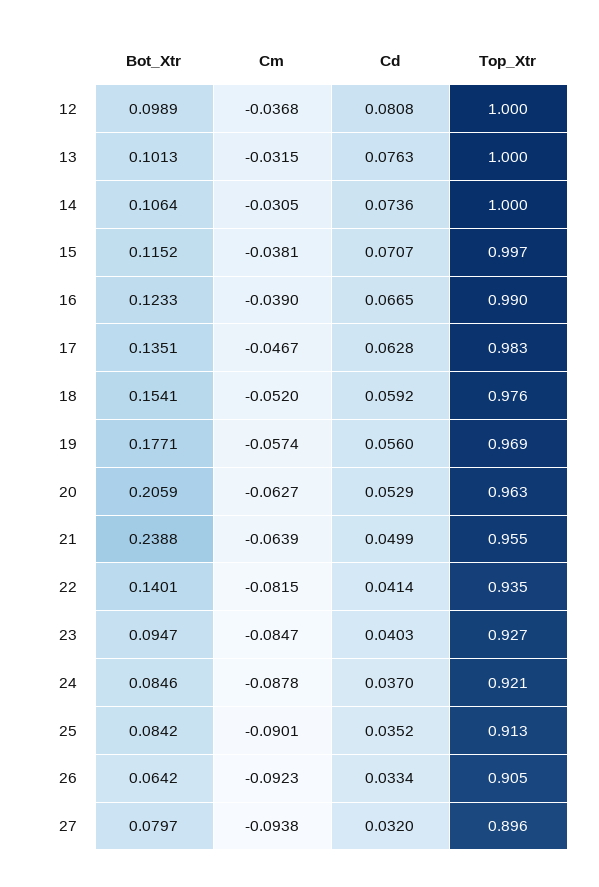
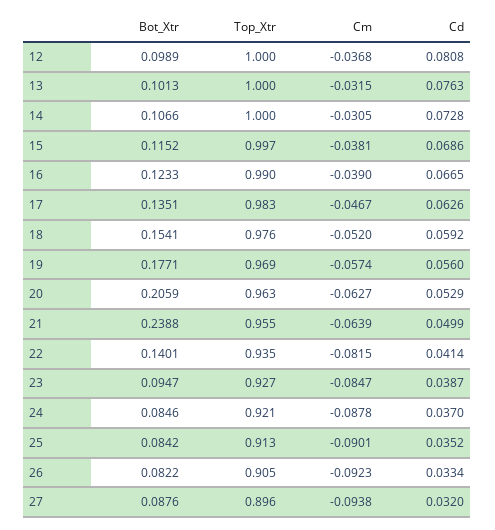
Bot_Xtr, 14: 0.1064 -> 0.1066
Cd, 14: 0.0736 -> 0.0728
Cd, 15: 0.0707 -> 0.0686
Cd, 17: 0.0628 -> 0.0626
Cd, 23: 0.0403 -> 0.0387
Bot_Xtr, 26: 0.0642 -> 0.0822
Bot_Xtr, 27: 0.0797 -> 0.0876

